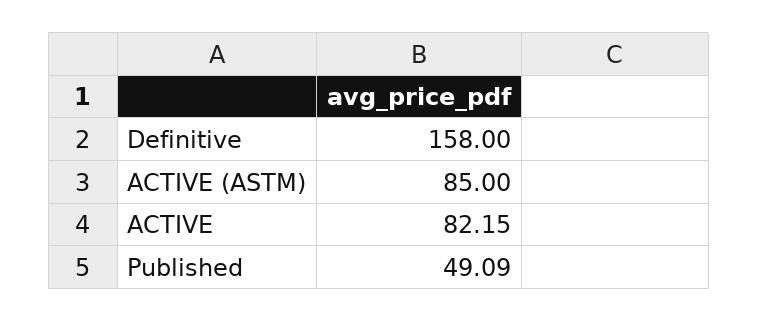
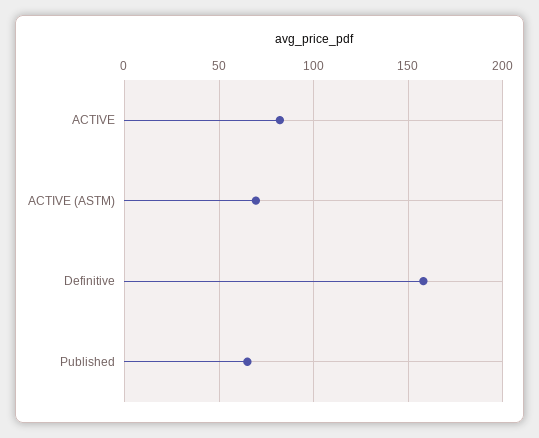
ACTIVE (ASTM): 85 -> 70
Published: 49.09 -> 65

